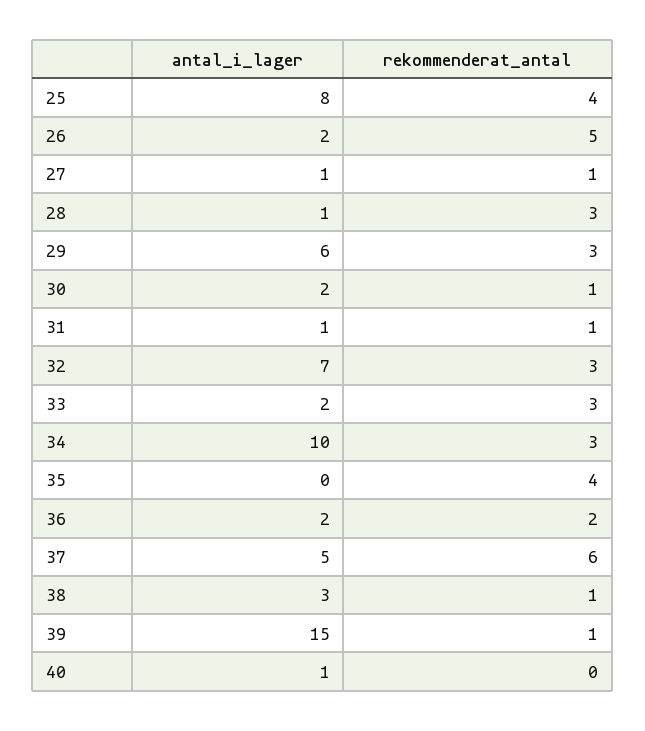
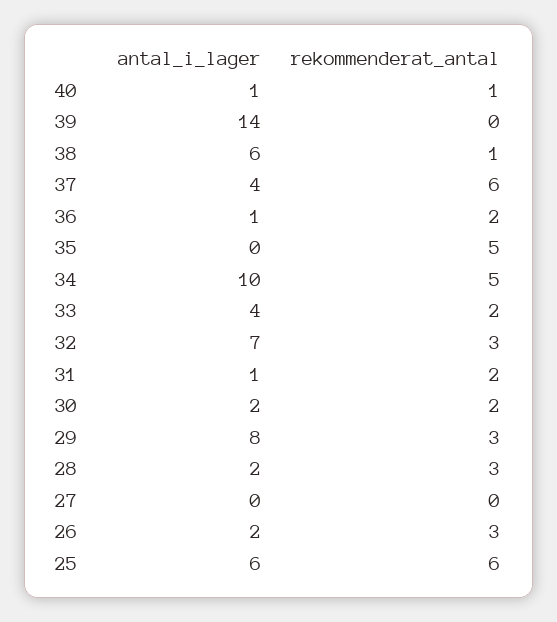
antal_i_lager, 25: 8 -> 6
rekommenderat_antal, 25: 4 -> 6
rekommenderat_antal, 26: 5 -> 3
antal_i_lager, 27: 1 -> 0
rekommenderat_antal, 27: 1 -> 0
antal_i_lager, 28: 1 -> 2
antal_i_lager, 29: 6 -> 8
rekommenderat_antal, 30: 1 -> 2
rekommenderat_antal, 31: 1 -> 2
antal_i_lager, 33: 2 -> 4
rekommenderat_antal, 33: 3 -> 2
rekommenderat_antal, 34: 3 -> 5
rekommenderat_antal, 35: 4 -> 5
antal_i_lager, 36: 2 -> 1
antal_i_lager, 37: 5 -> 4
antal_i_lager, 38: 3 -> 6
antal_i_lager, 39: 15 -> 14
rekommenderat_antal, 39: 1 -> 0
rekommenderat_antal, 40: 0 -> 1

